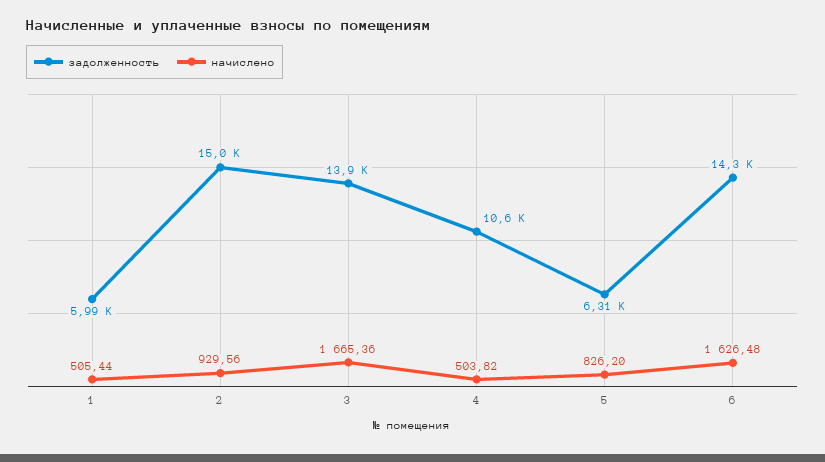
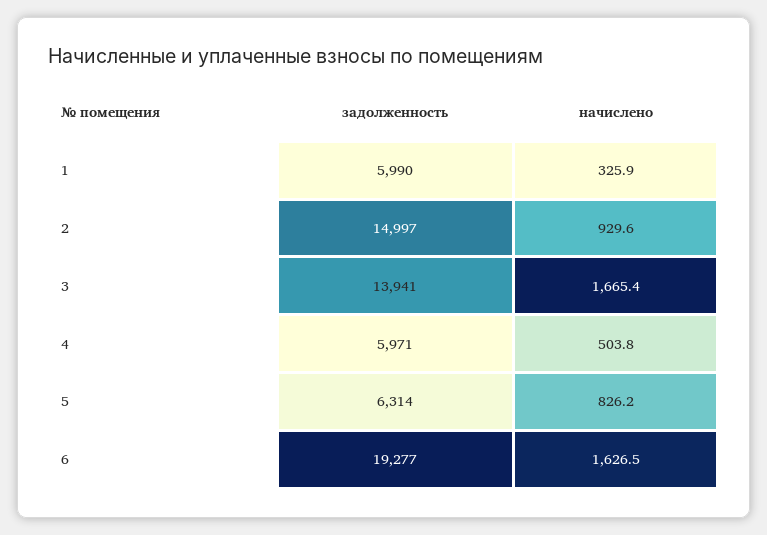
начислено, 1: 505.44 -> 325.9
задолженность, 4: 10600 -> 5971
задолженность, 6: 14300 -> 19277

